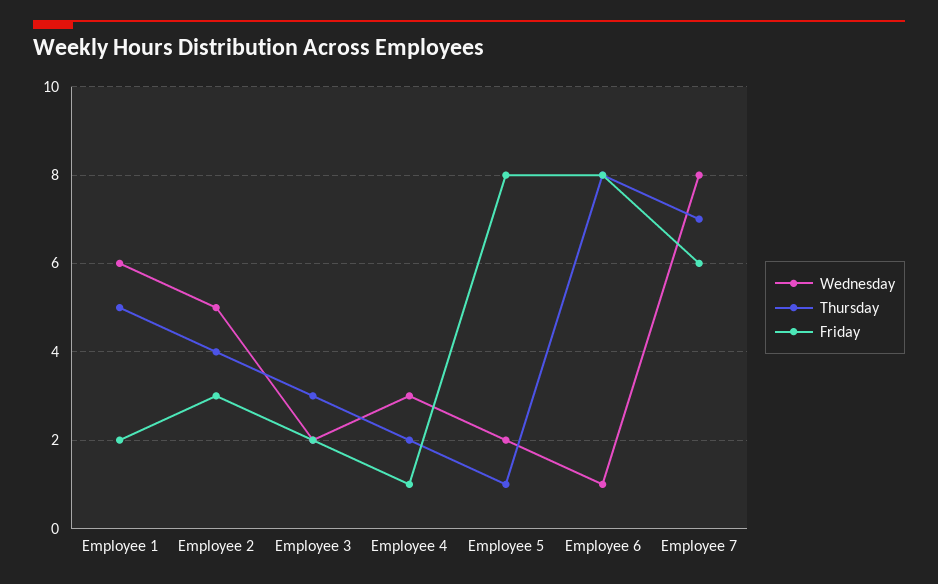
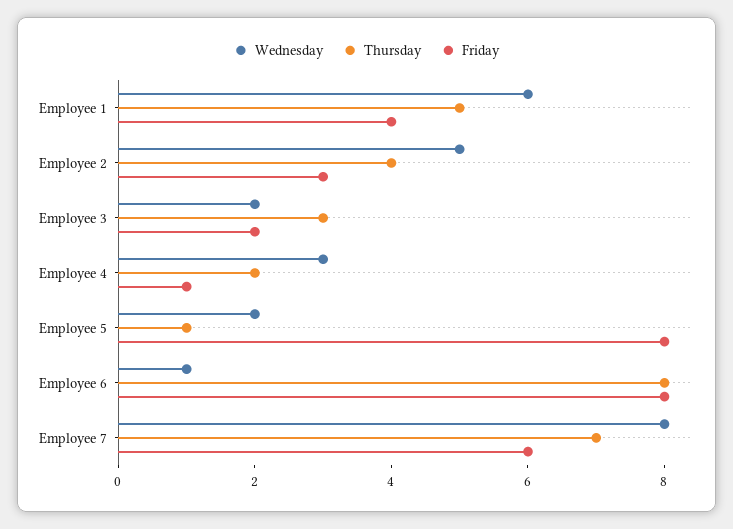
Friday, Employee 1: 2 -> 4

